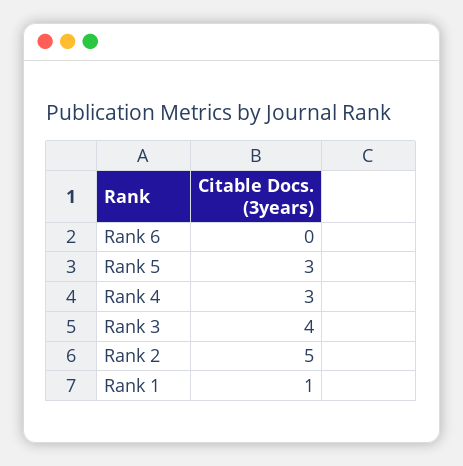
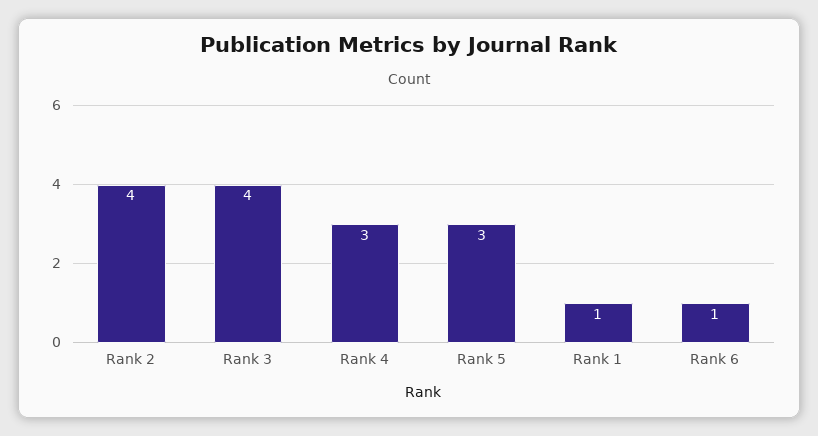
Rank 6: 0 -> 1
Rank 2: 5 -> 4

